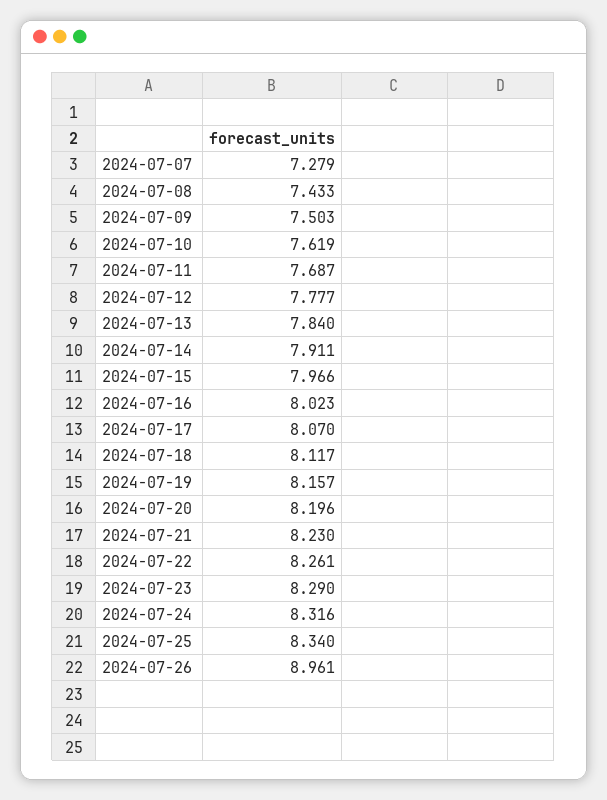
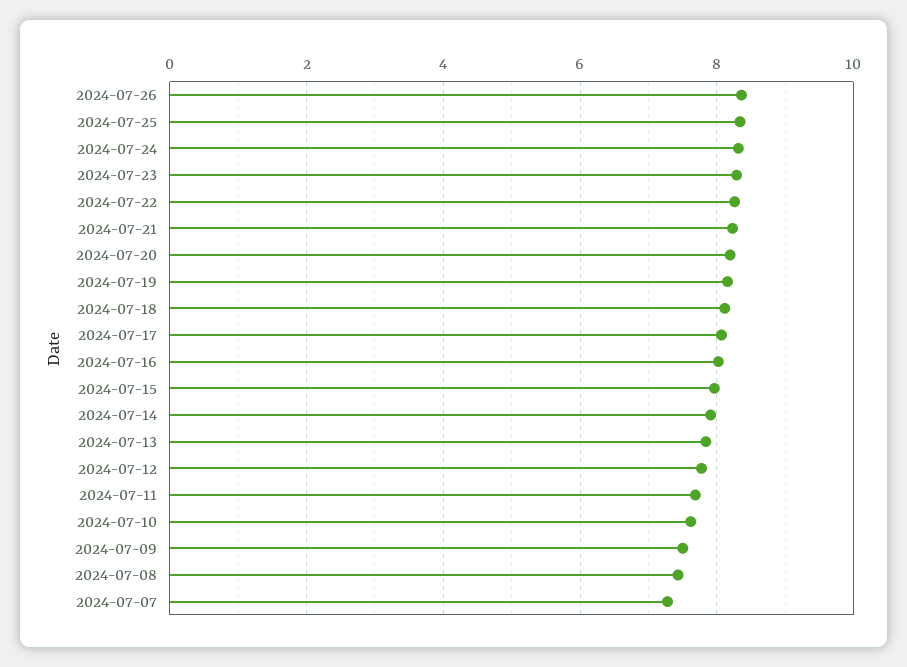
2024-07-26: 8.961 -> 8.4

